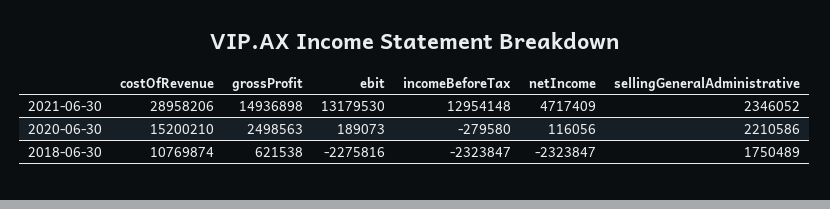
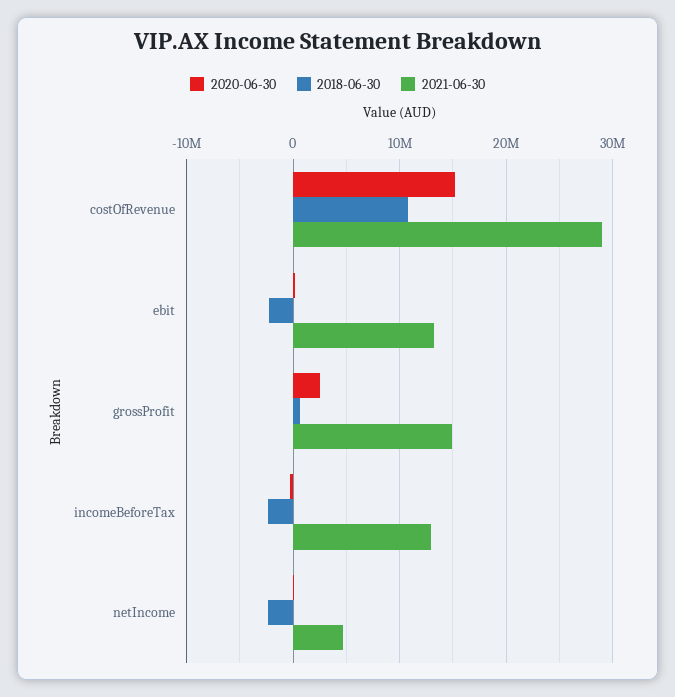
2021-06-30, sellingGeneralAdministrative: 2346052 -> none
2020-06-30, sellingGeneralAdministrative: 2210586 -> none
2018-06-30, sellingGeneralAdministrative: 1750489 -> none

